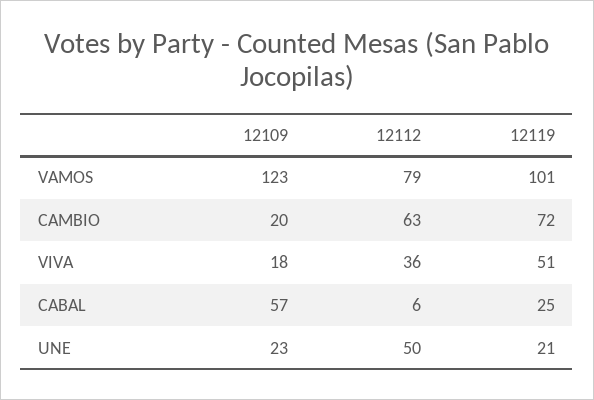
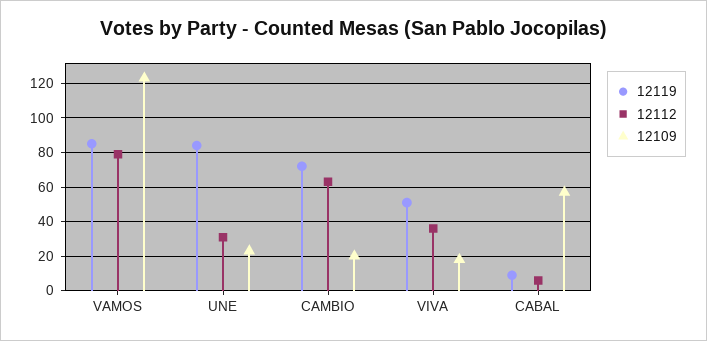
12119, VAMOS: 101 -> 85
12119, CABAL: 25 -> 10
12112, UNE: 50 -> 30
12119, UNE: 21 -> 85

